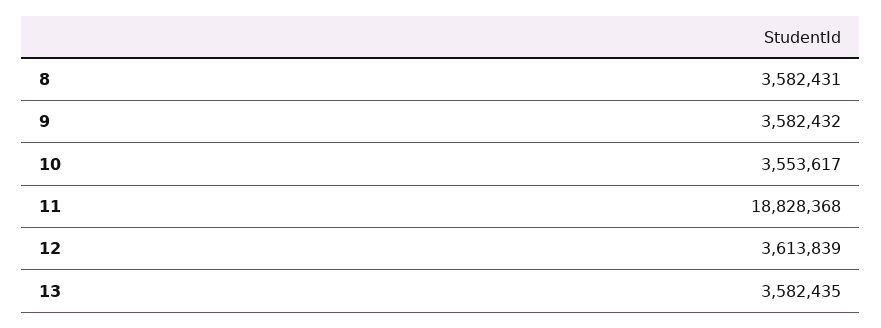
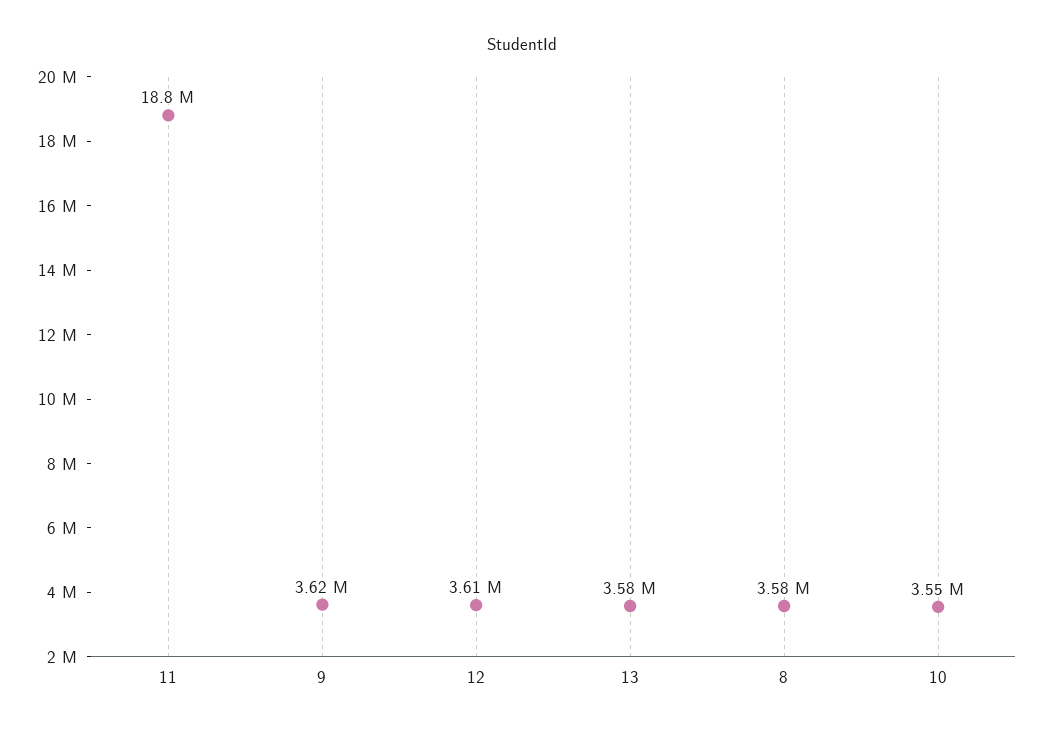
9: 3582432 -> 3620000

